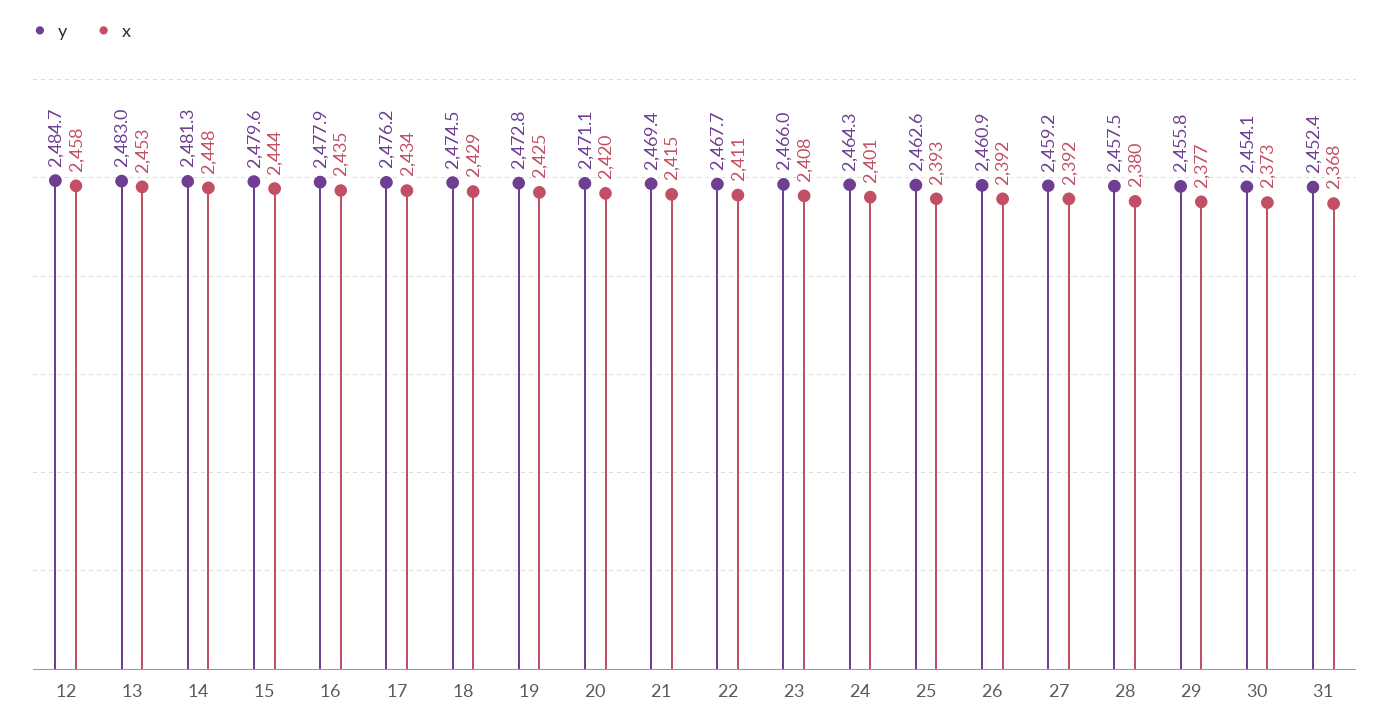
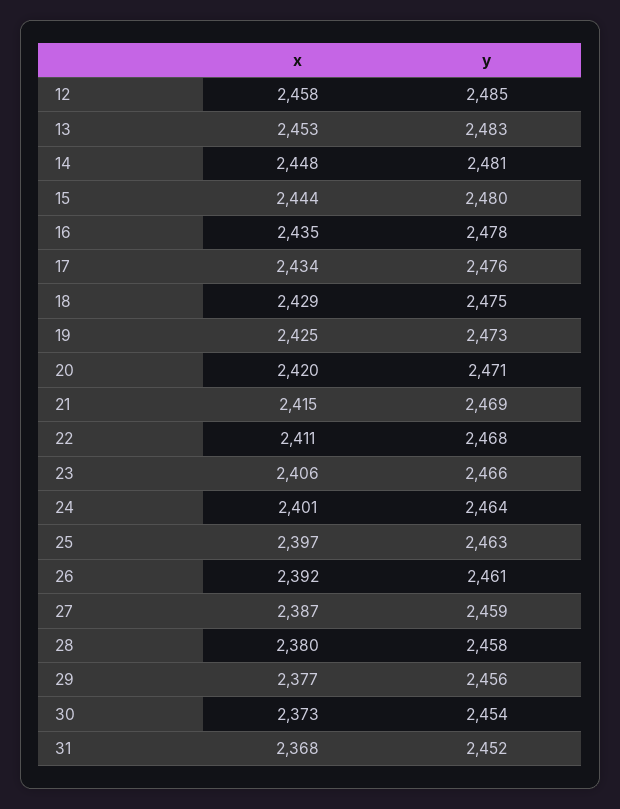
x, 23: 2408 -> 2406
x, 25: 2393 -> 2397
x, 27: 2392 -> 2387

